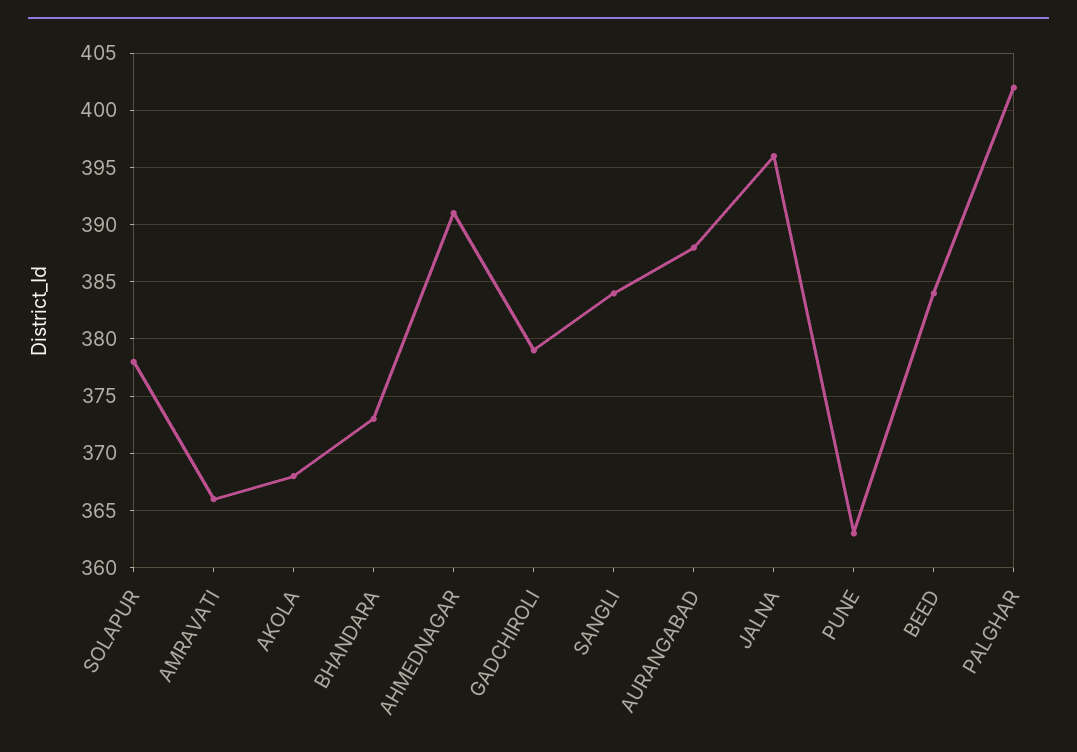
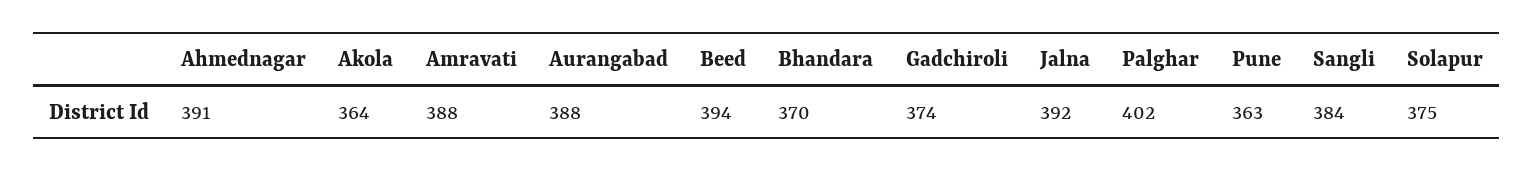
SOLAPUR: 378 -> 375
AMRAVATI: 366 -> 388
AKOLA: 368 -> 364
BHANDARA: 373 -> 370
GADCHIROLI: 379 -> 374
JALNA: 396 -> 392
BEED: 384 -> 394

